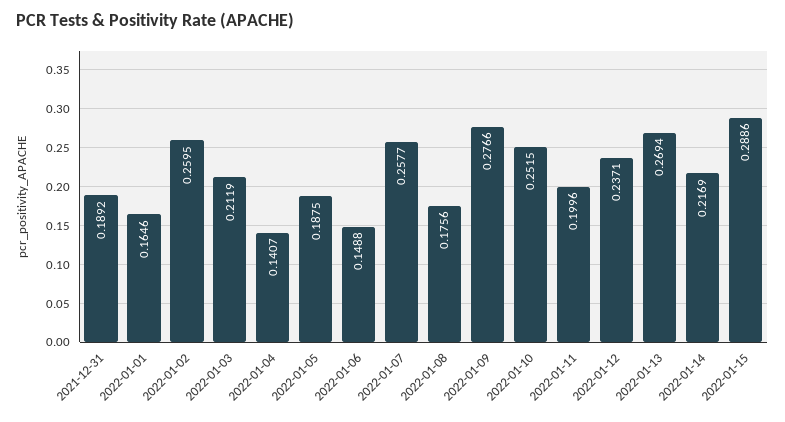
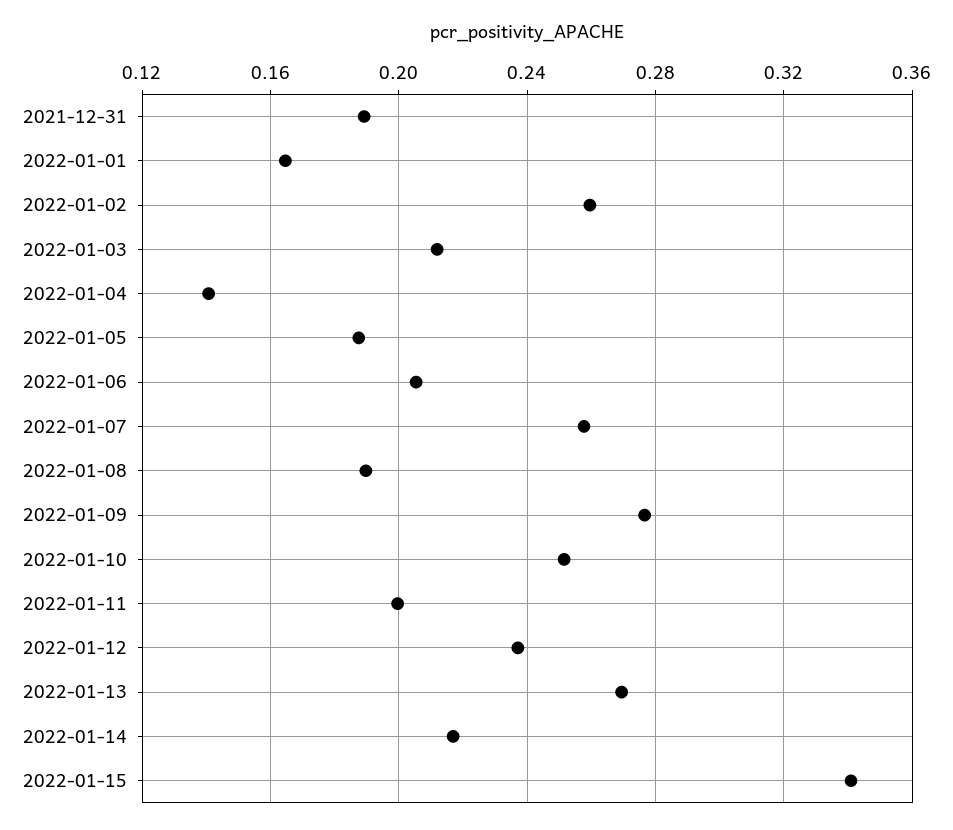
2022-01-06: 0.1488 -> 0.205
2022-01-08: 0.1756 -> 0.19
2022-01-15: 0.2886 -> 0.34

